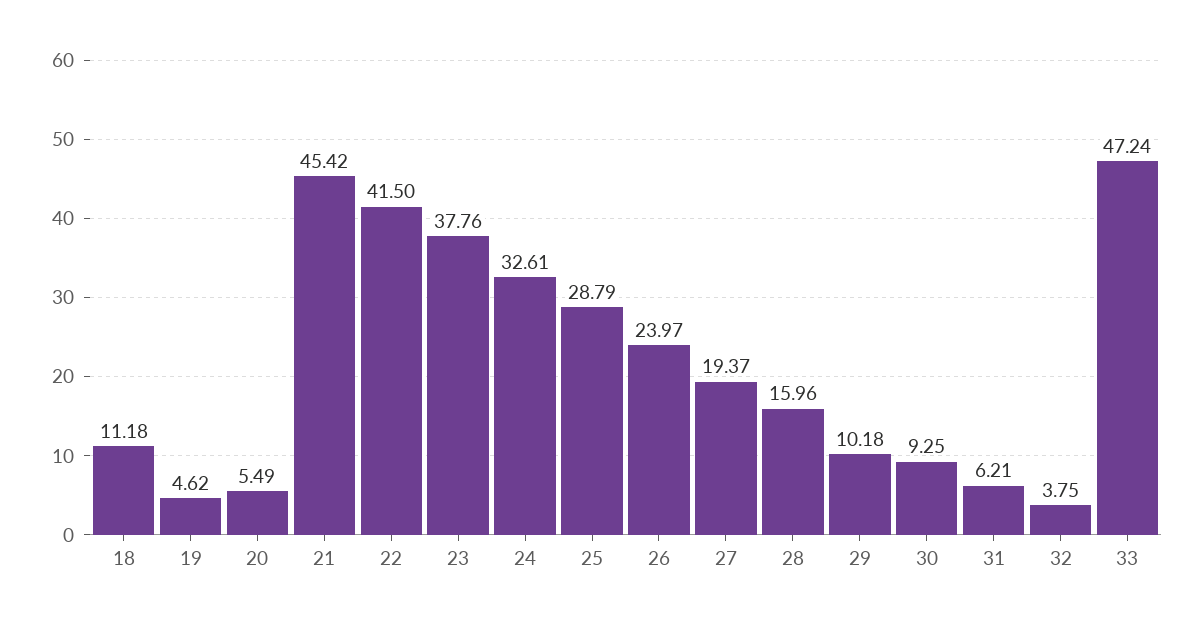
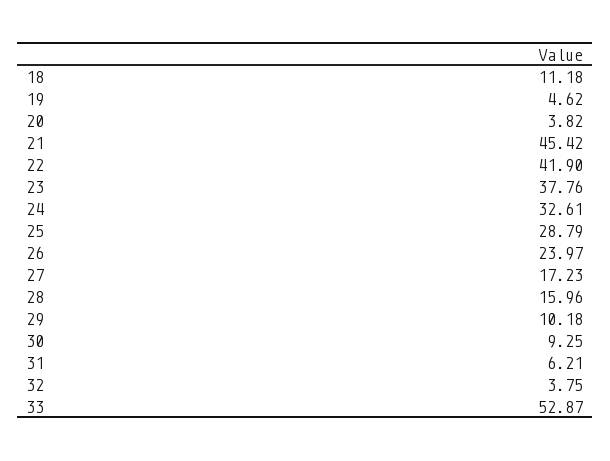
20: 5.49 -> 3.82
22: 41.5 -> 41.9
27: 19.37 -> 17.23
33: 47.24 -> 52.87

